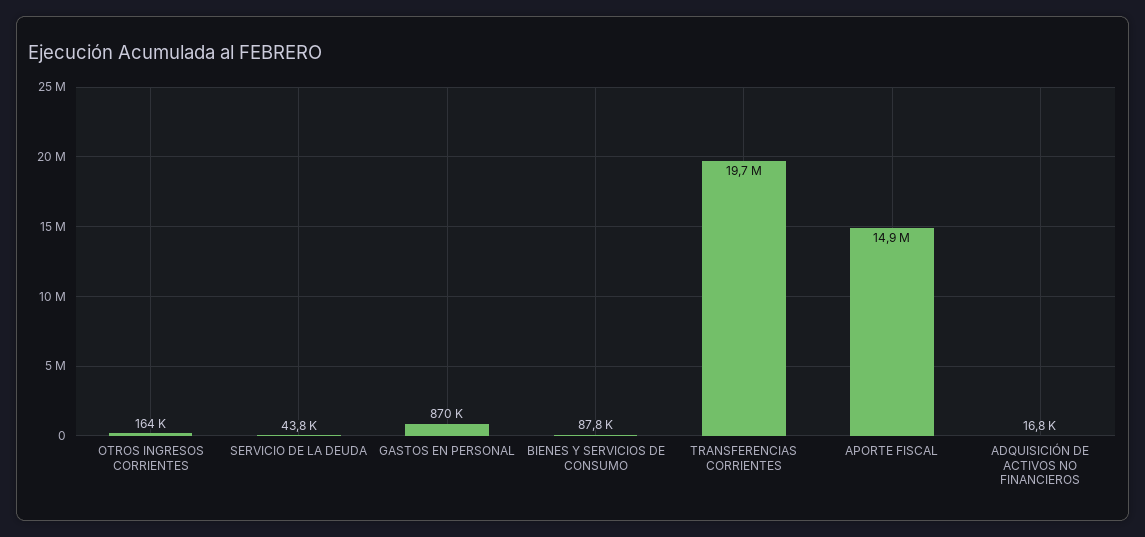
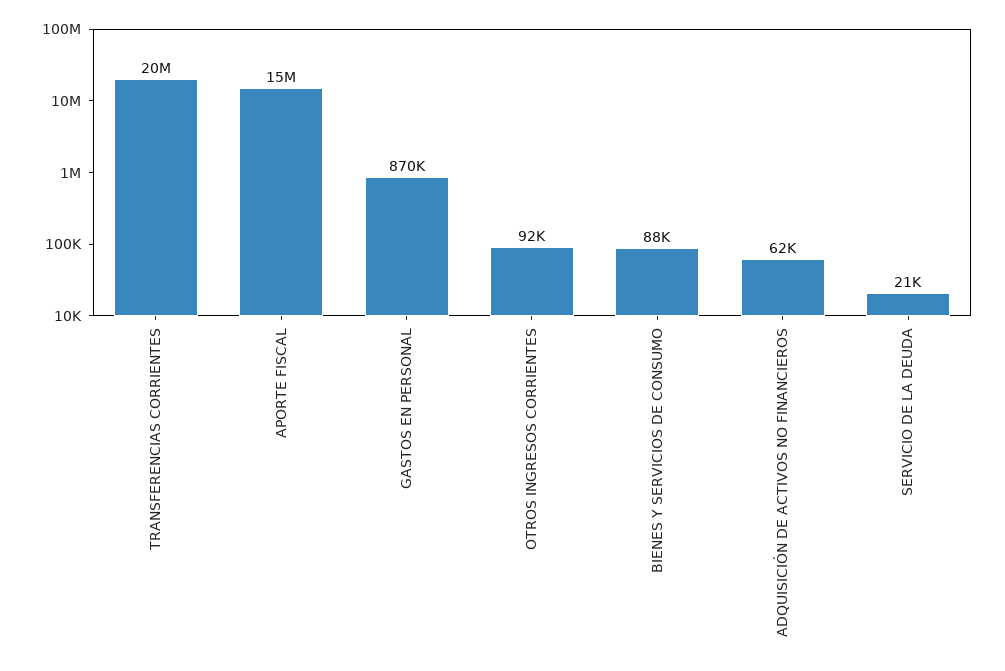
OTROS INGRESOS CORRIENTES: 164000 -> 92000
SERVICIO DE LA DEUDA: 43800 -> 21000
ADQUISICIÓN DE ACTIVOS NO FINANCIEROS: 16800 -> 62000

